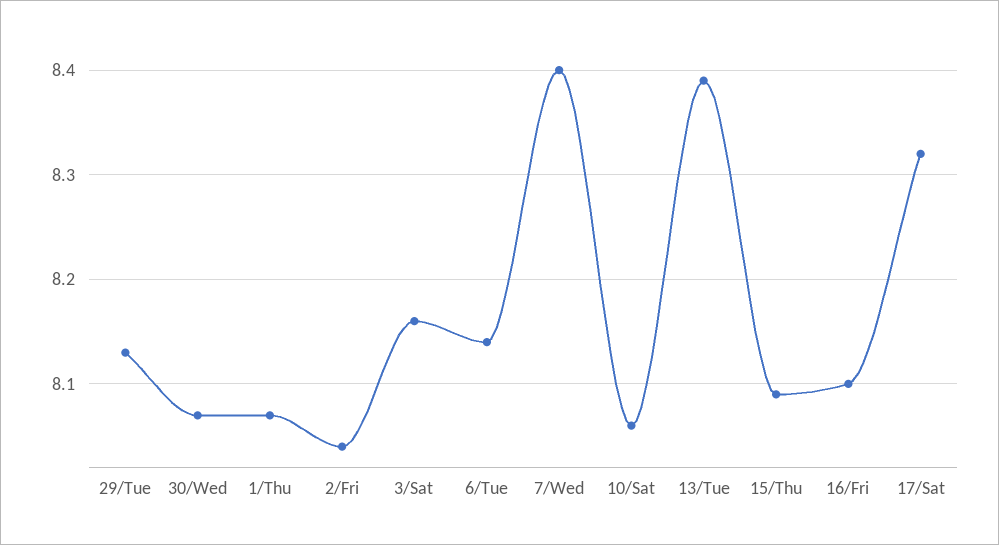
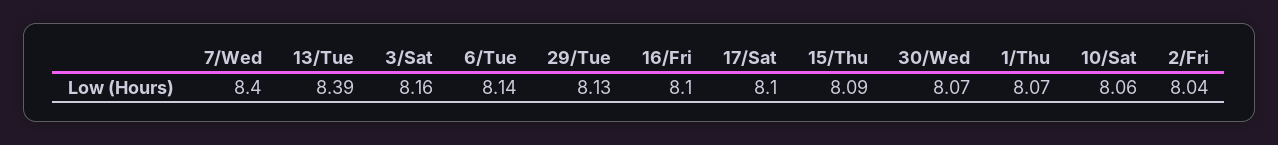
17/Sat: 8.32 -> 8.1

